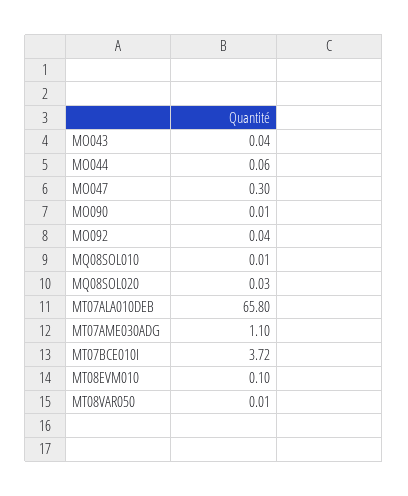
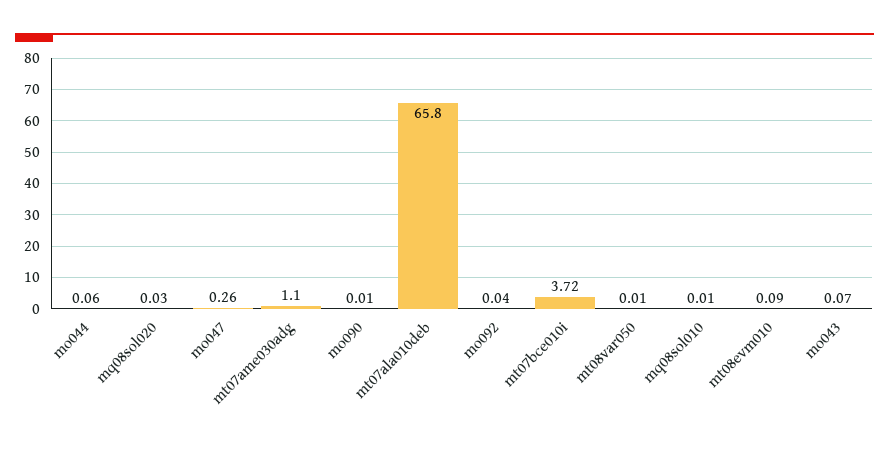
MO043: 0.04 -> 0.07
MO047: 0.3 -> 0.26
MT08EVM010: 0.1 -> 0.09

